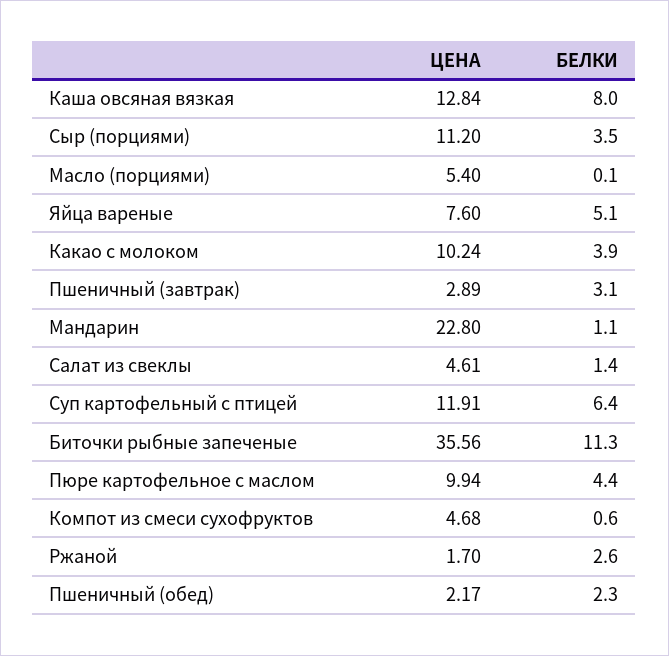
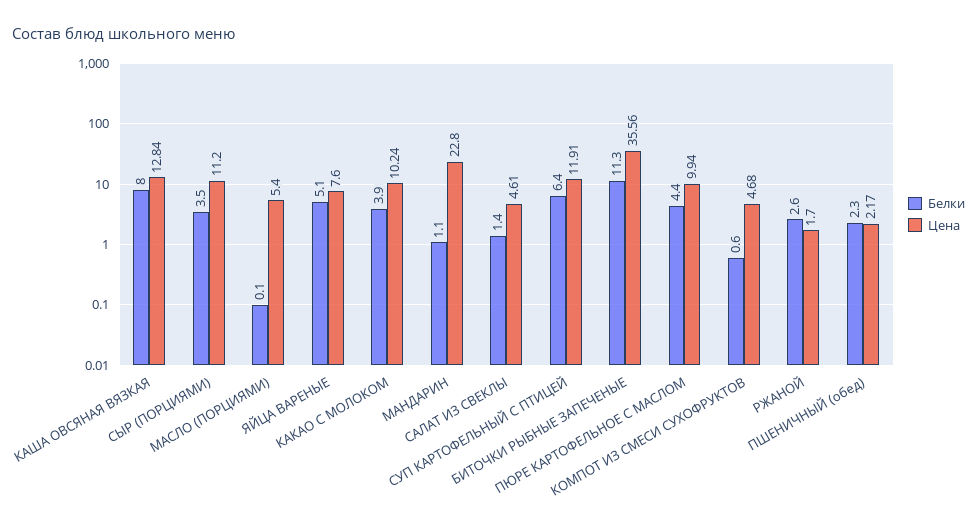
ЦЕНА, Пшеничный (завтрак): 2.89 -> none
БЕЛКИ, Пшеничный (завтрак): 3.1 -> none

